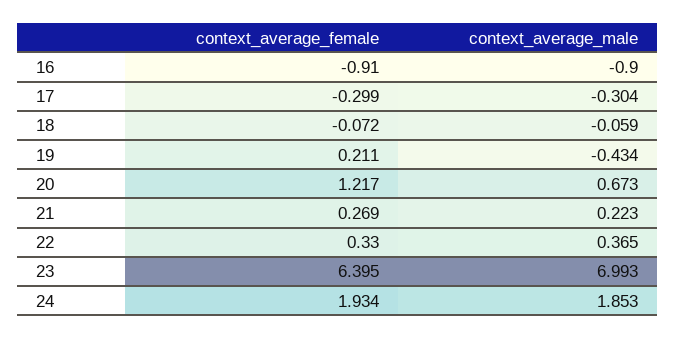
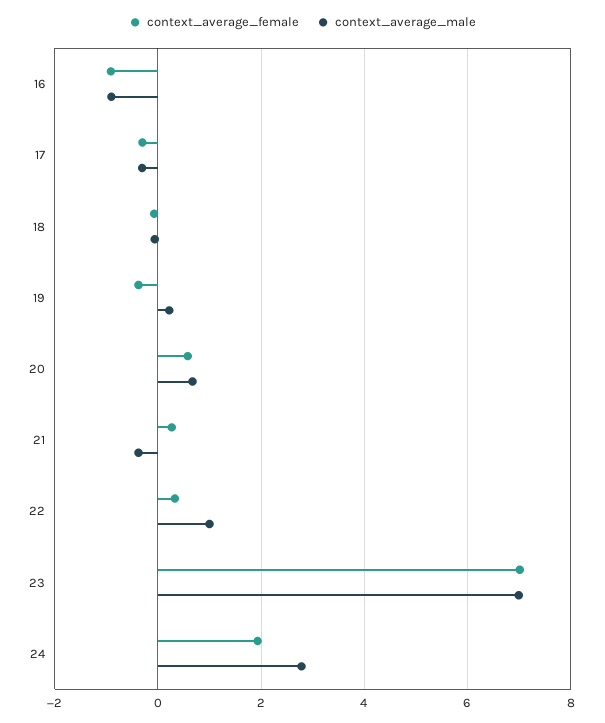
context_average_female, 19: 0.211 -> -0.4
context_average_male, 19: -0.434 -> 0.2
context_average_female, 20: 1.217 -> 0.6
context_average_male, 21: 0.223 -> -0.4
context_average_male, 22: 0.365 -> 1
context_average_female, 23: 6.395 -> 7
context_average_male, 24: 1.853 -> 2.8

